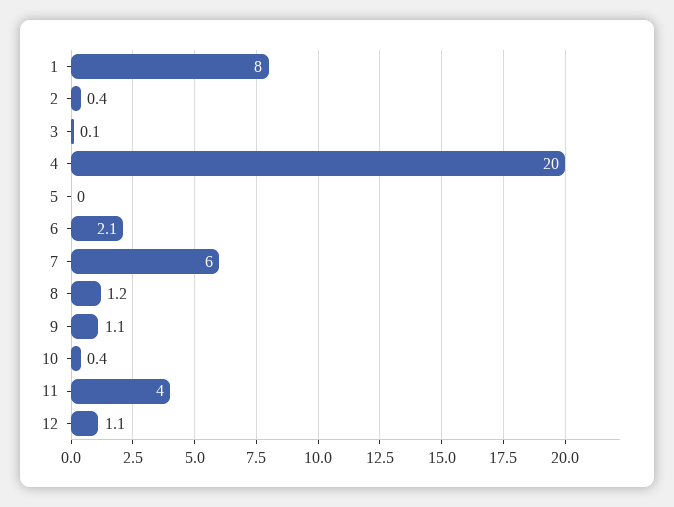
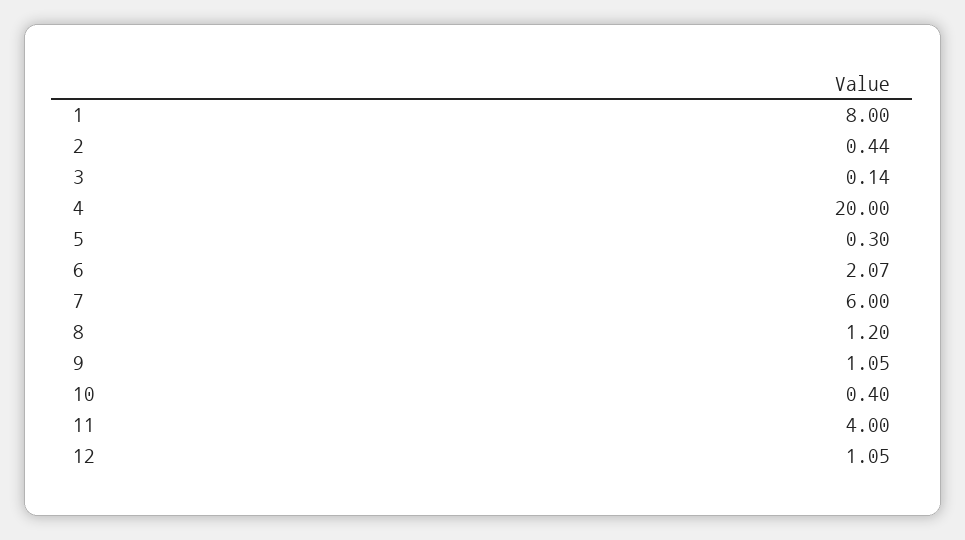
5: 0 -> 0.3

